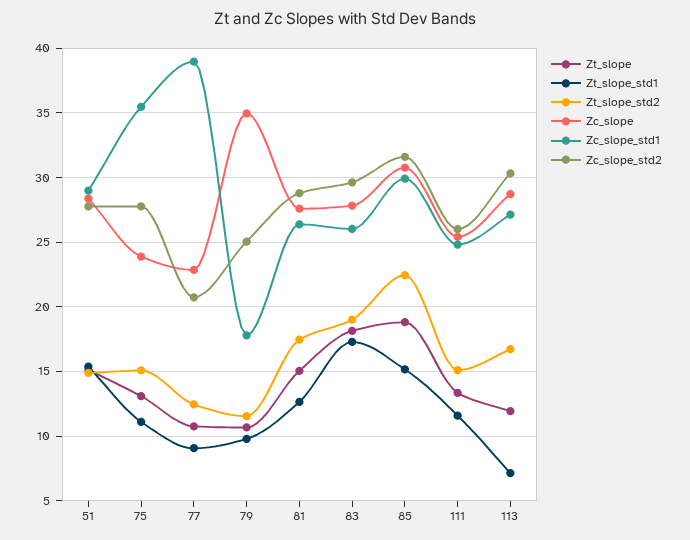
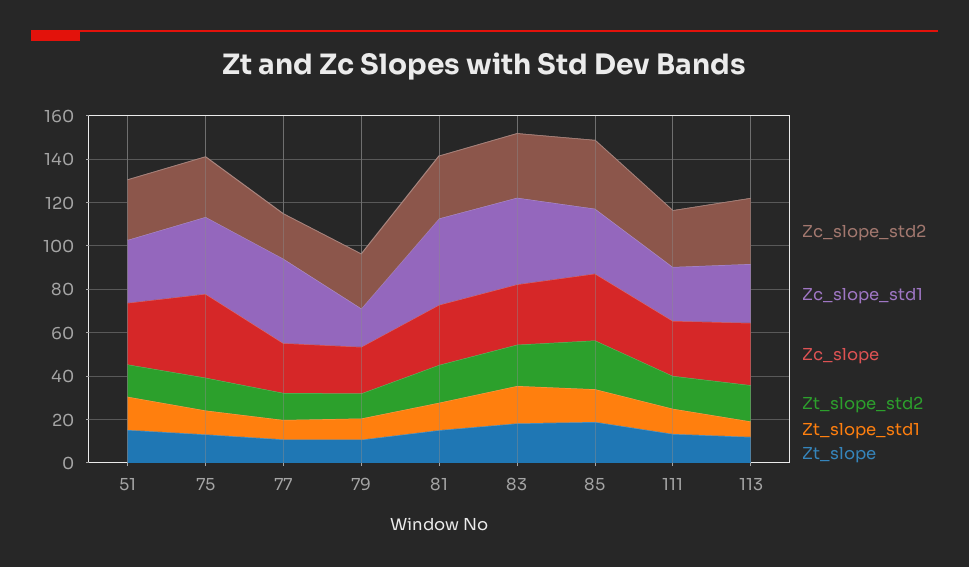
Zc_slope, 75: 24 -> 40
Zc_slope, 79: 35 -> 20
Zc_slope_std1, 81: 26.5 -> 40
Zc_slope_std1, 83: 26 -> 40

